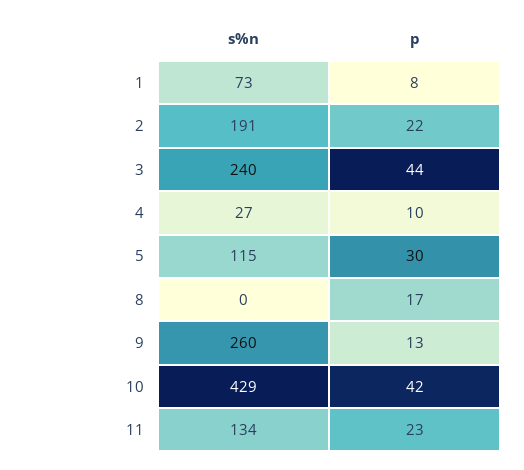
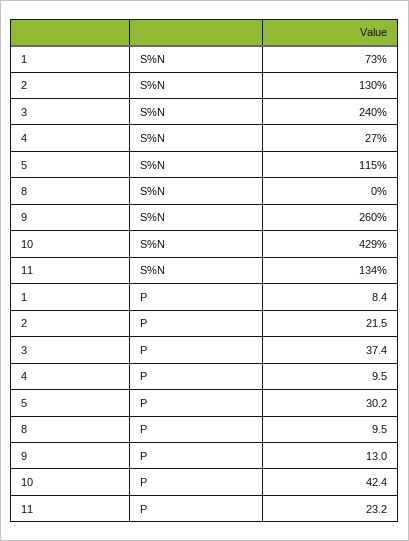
s%n, 2: 191 -> 130
p, 3: 44 -> 37.4
p, 8: 17 -> 9.5

